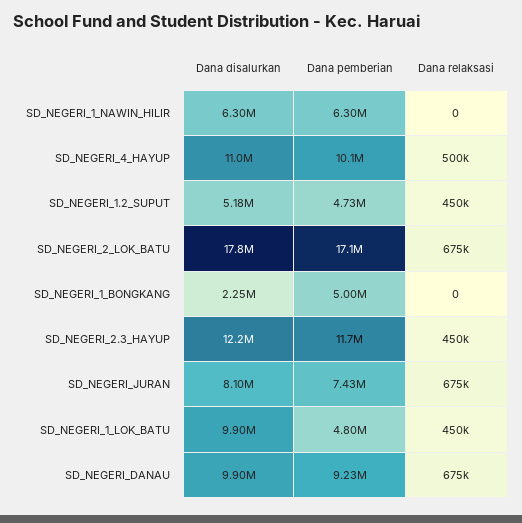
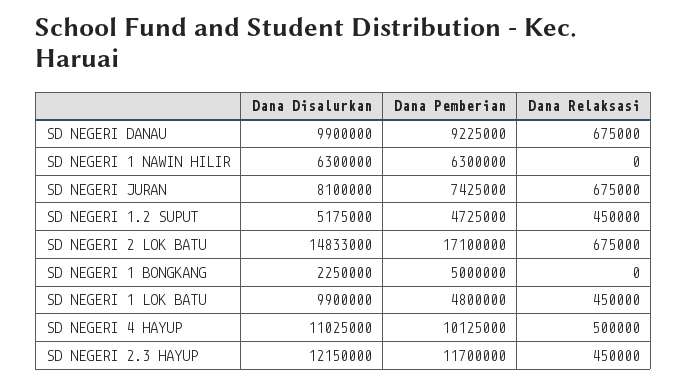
Dana disalurkan, SD_NEGERI_2_LOK_BATU: 17800000 -> 14833000

